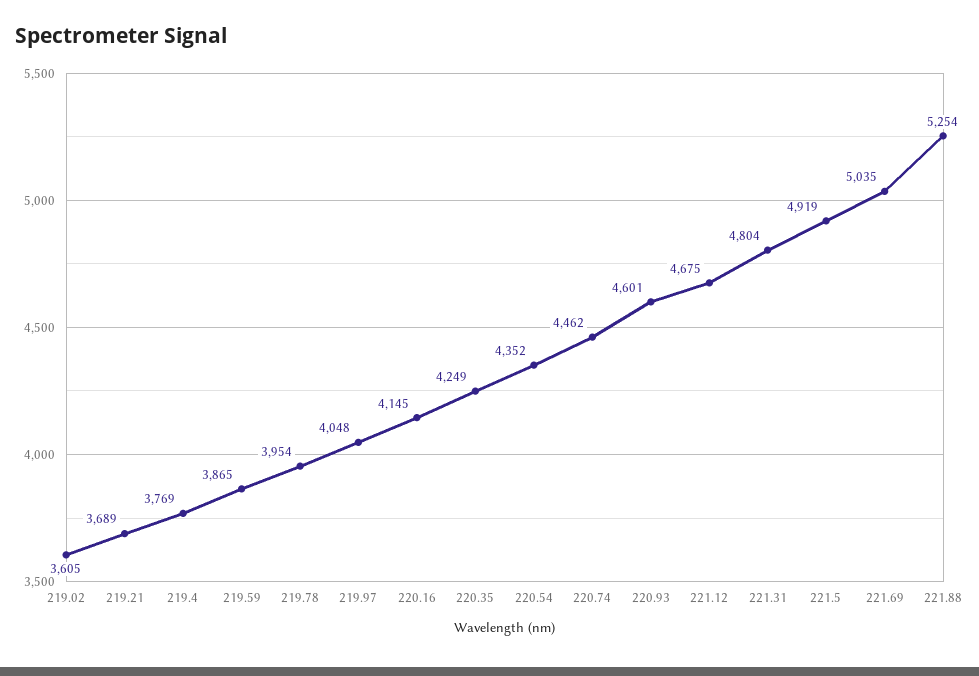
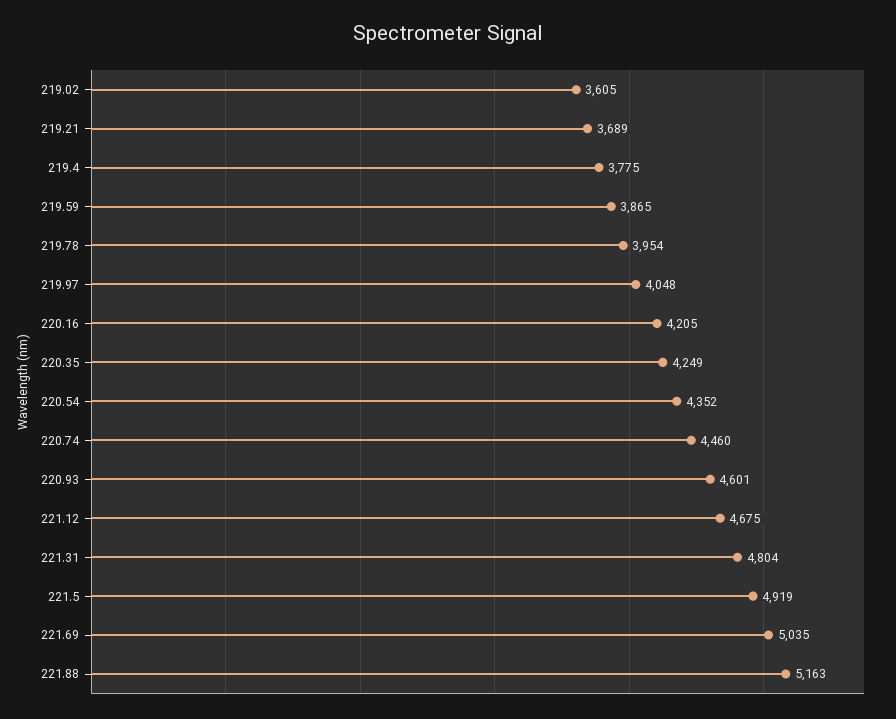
219.4: 3769 -> 3775
220.16: 4145 -> 4205
220.74: 4462 -> 4460
221.88: 5254 -> 5163

